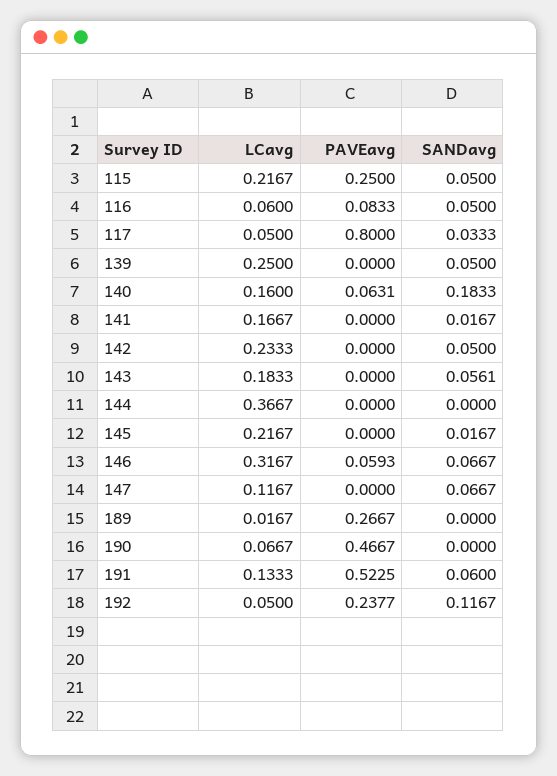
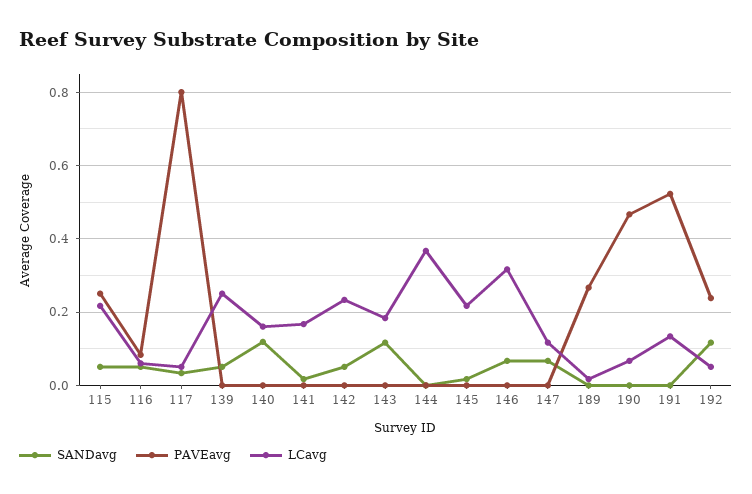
PAVEavg, 140: 0.0631 -> 0
SANDavg, 140: 0.1833 -> 0.12
SANDavg, 143: 0.0561 -> 0.12
PAVEavg, 146: 0.0593 -> 0
SANDavg, 191: 0.06 -> 0

